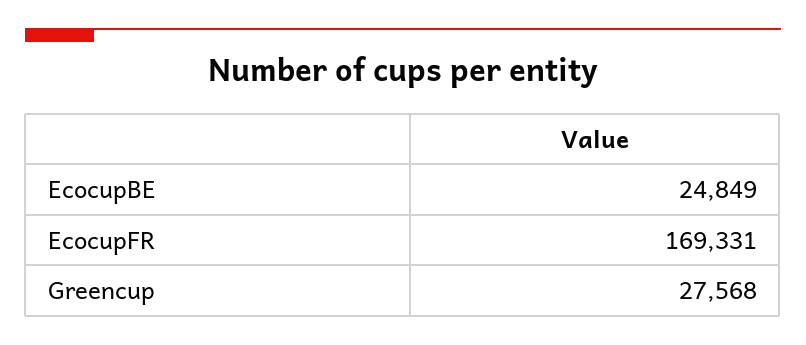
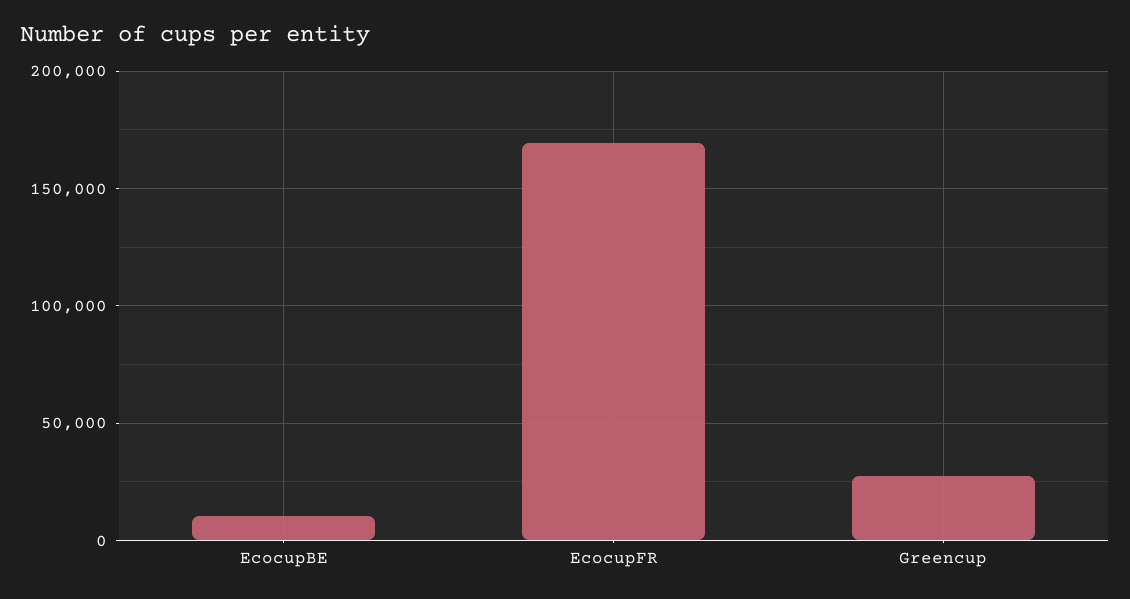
EcocupBE: 24849 -> 10000

